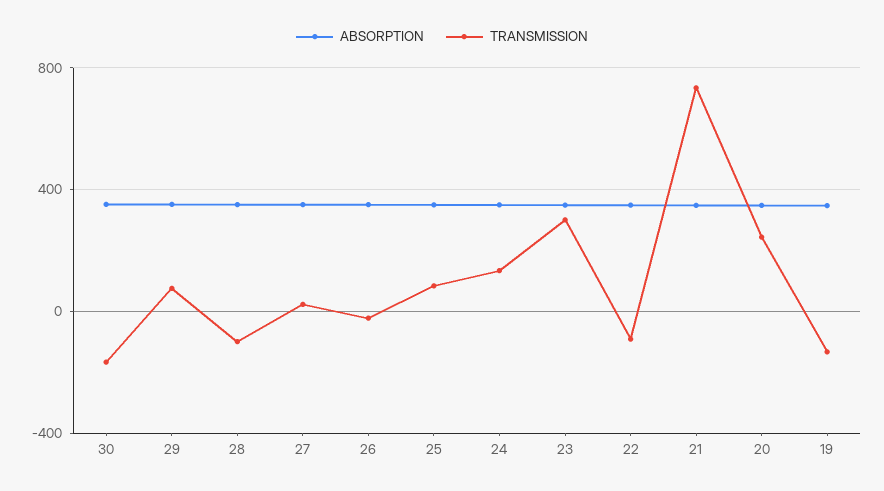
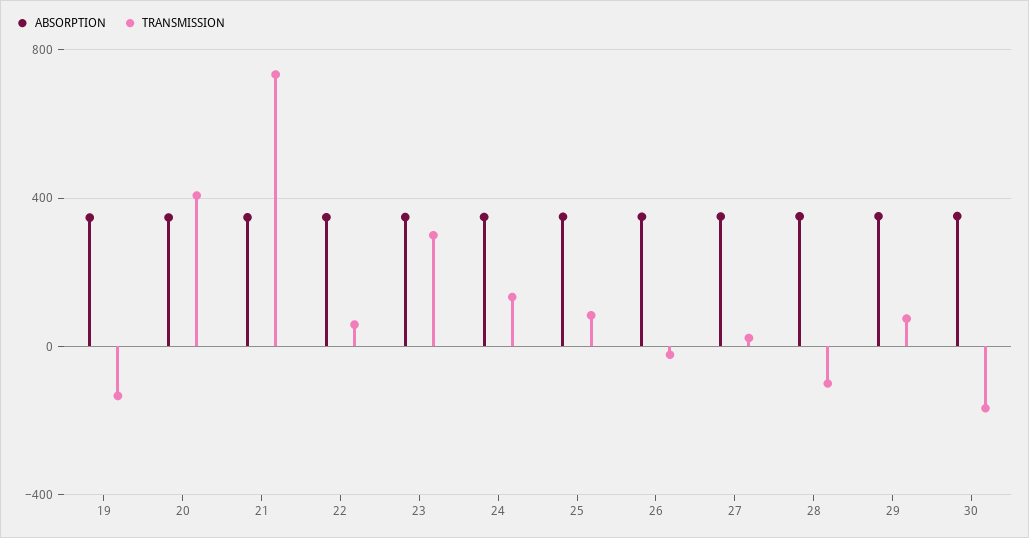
TRANSMISSION, 22: -100 -> 50
TRANSMISSION, 20: 250 -> 400

